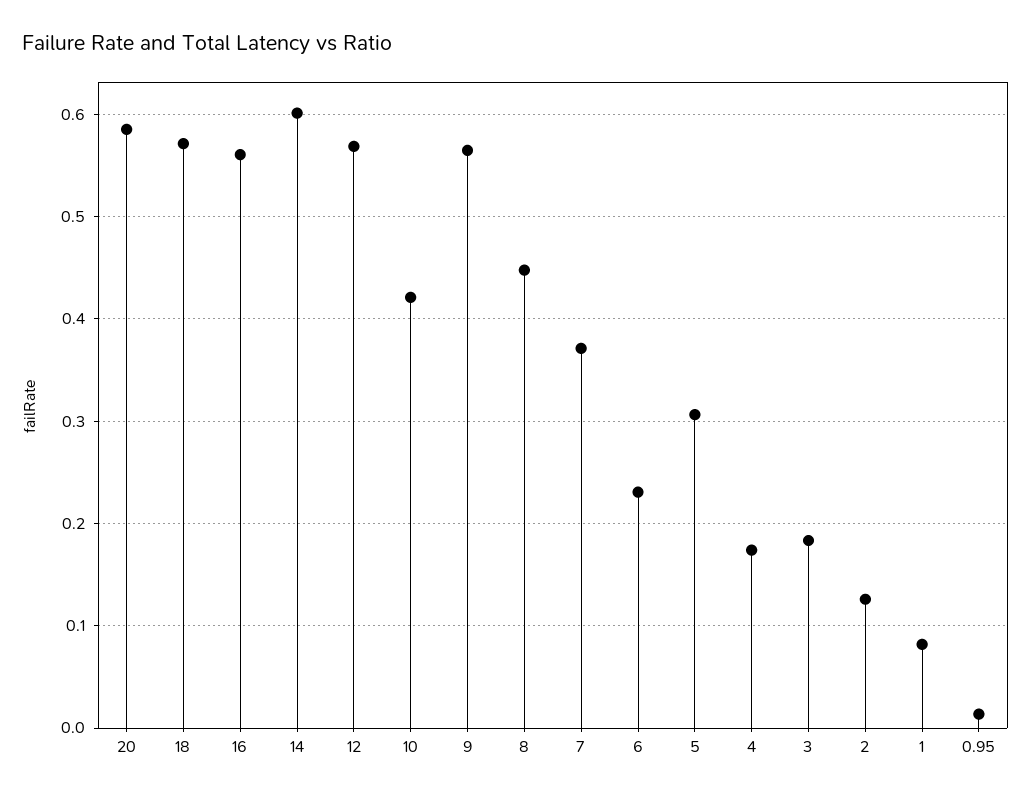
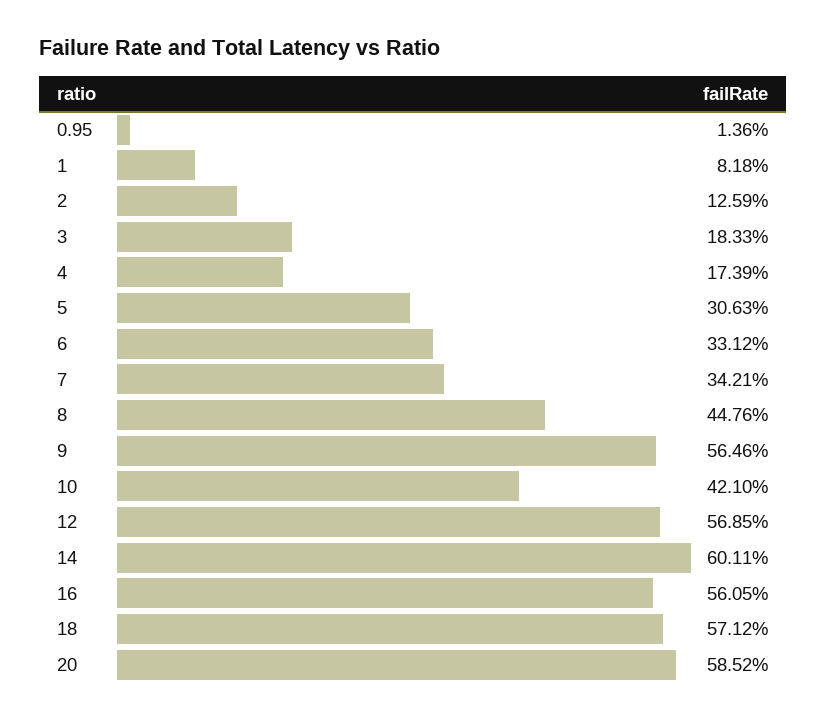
7: 0.37 -> 0.3421
6: 0.23 -> 0.3312

